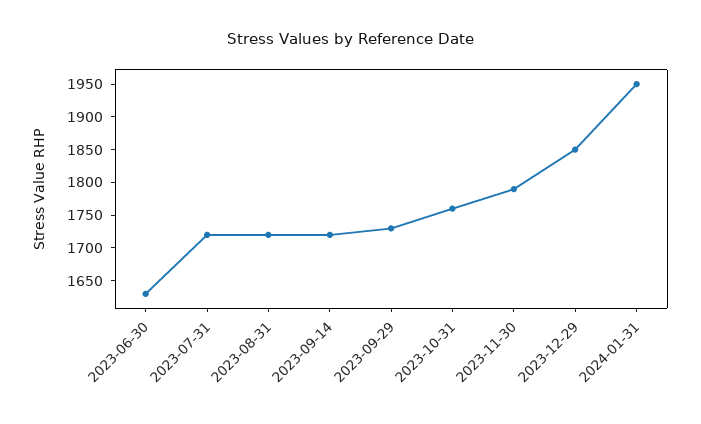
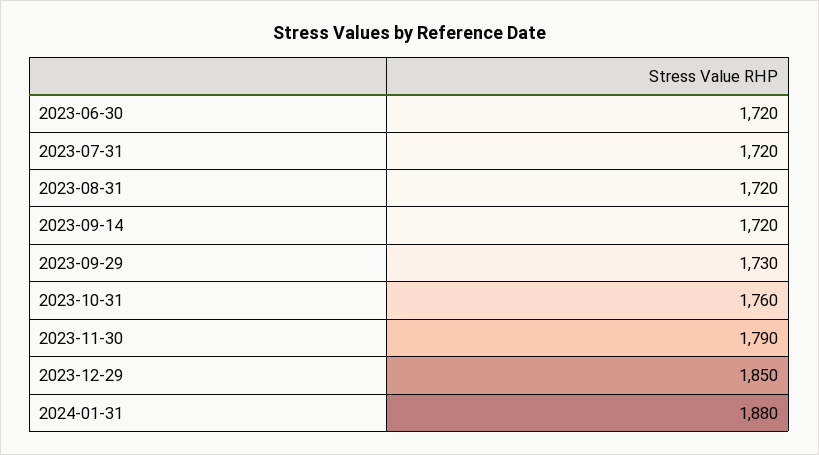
2023-06-30: 1625 -> 1720
2024-01-31: 1950 -> 1880

